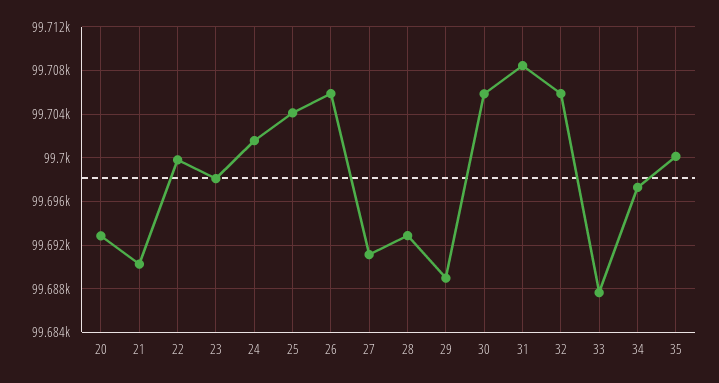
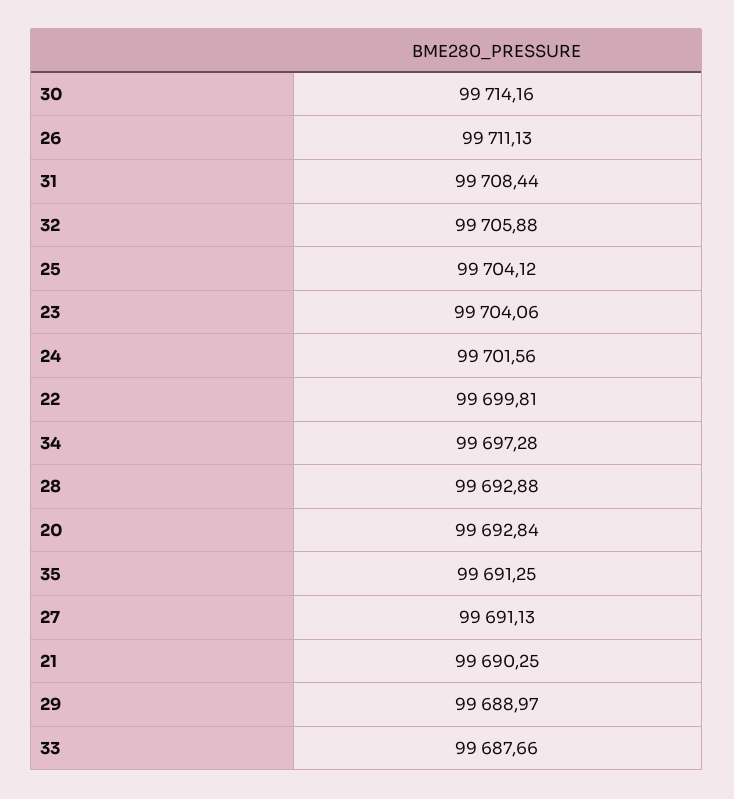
23: 99698 -> 99704.06
26: 99706 -> 99711.13
30: 99706 -> 99714.16
35: 99700 -> 99691.25

